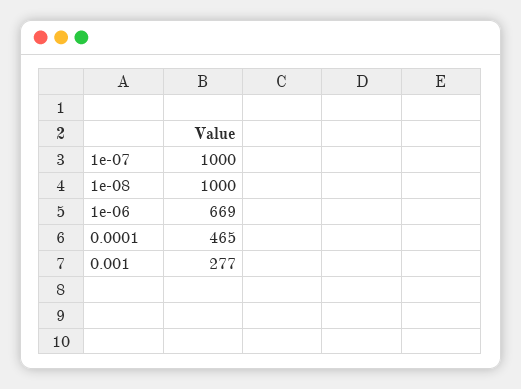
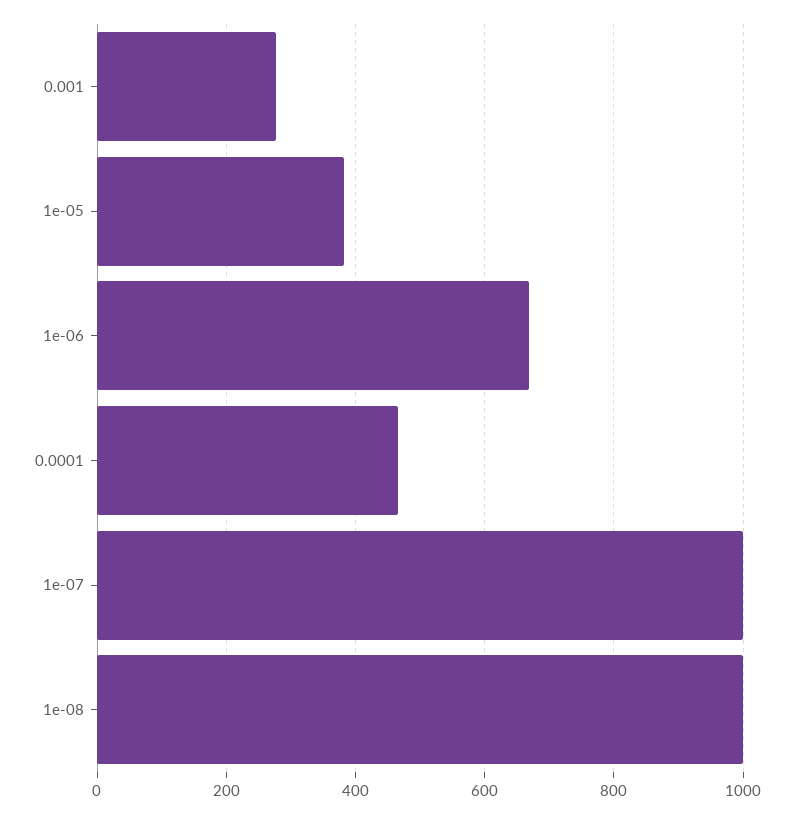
1e-05: none -> 380

